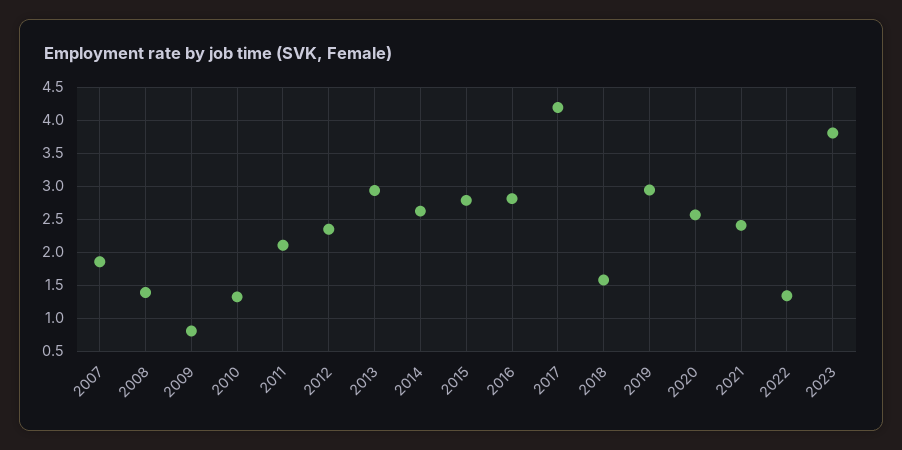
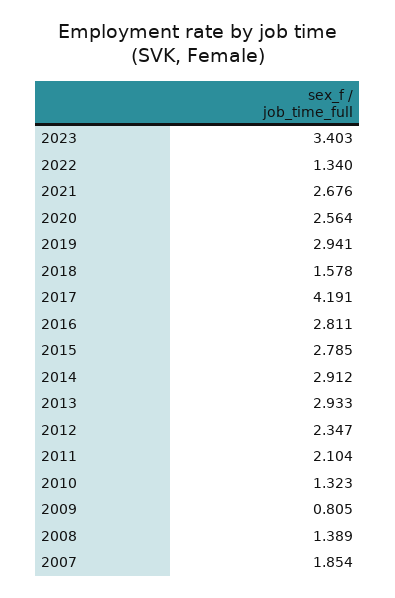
2014: 2.6 -> 2.912
2021: 2.4 -> 2.676
2023: 3.8 -> 3.403

